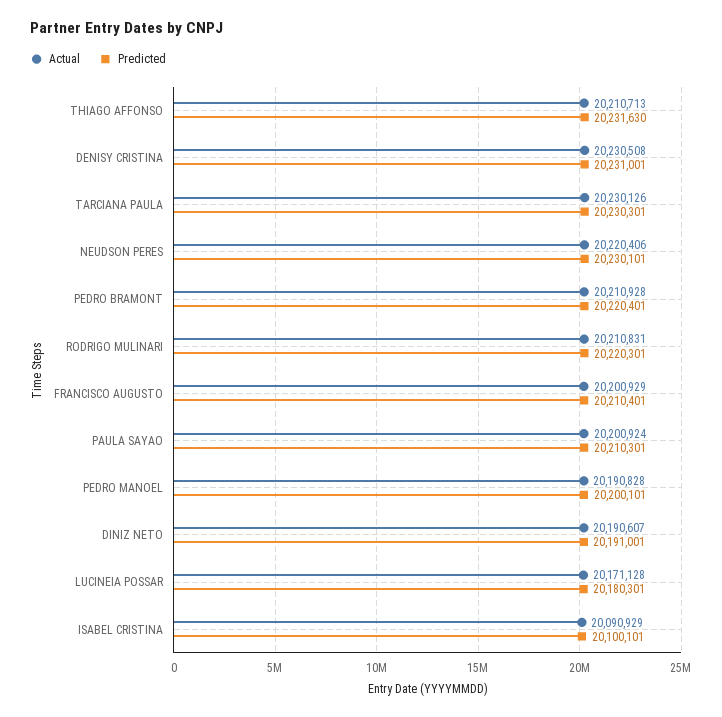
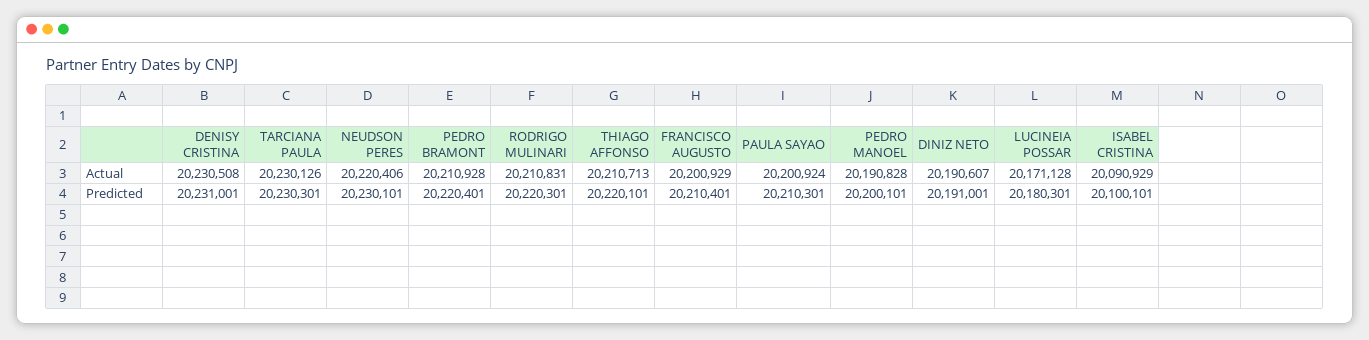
Predicted, THIAGO AFFONSO: 20231630 -> 20220101

